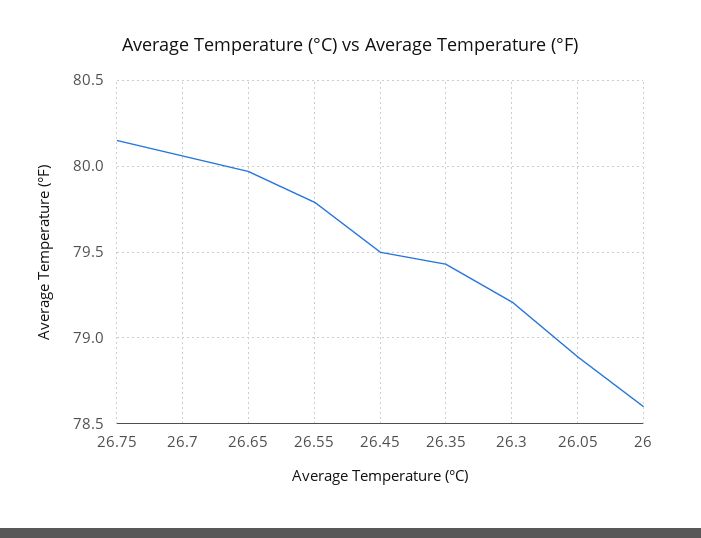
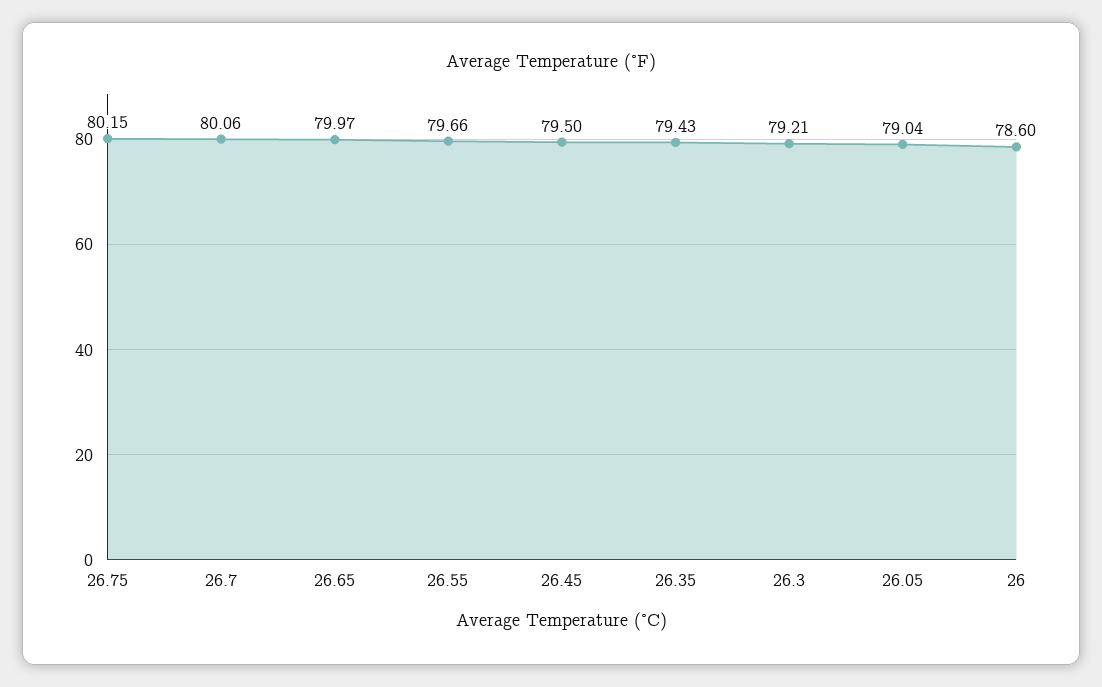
26.55: 79.8 -> 79.66
26.05: 78.9 -> 79.04

